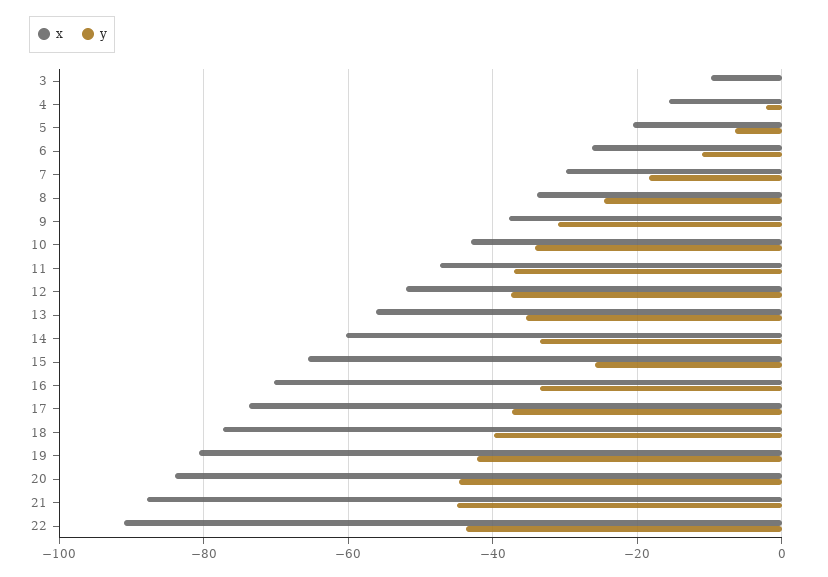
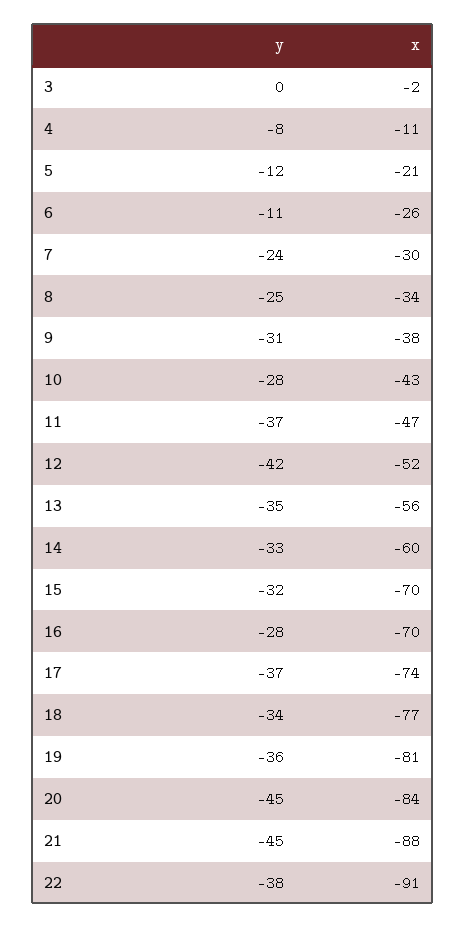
x, 3: -10 -> -2
x, 4: -16 -> -11
y, 4: -2 -> -8
y, 5: -6 -> -12
y, 7: -18 -> -24
y, 10: -34 -> -28
y, 12: -38 -> -42
x, 15: -66 -> -70
y, 15: -26 -> -32
y, 16: -34 -> -28
y, 18: -40 -> -34
y, 19: -42 -> -36
y, 22: -44 -> -38

